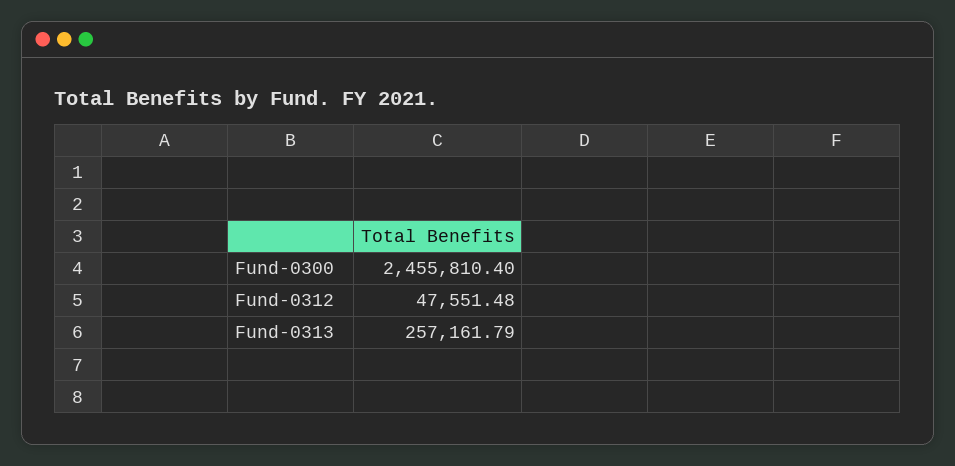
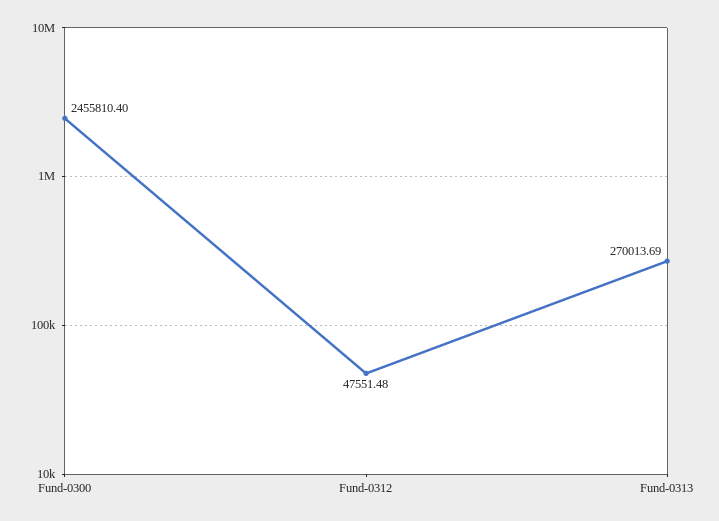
Fund-0313: 257161.79 -> 270013.69

